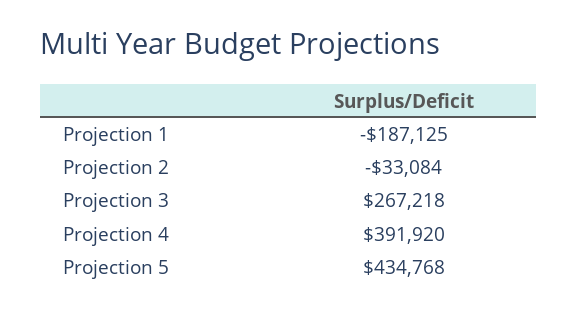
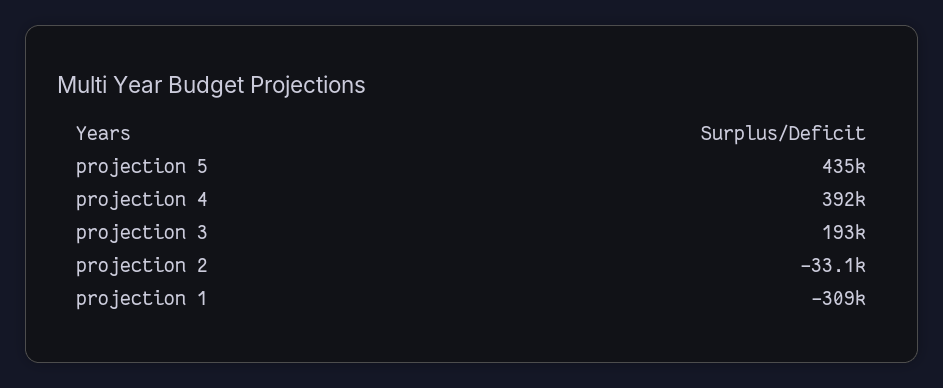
Projection 1: -187125 -> -309000
Projection 3: 267218 -> 193000

